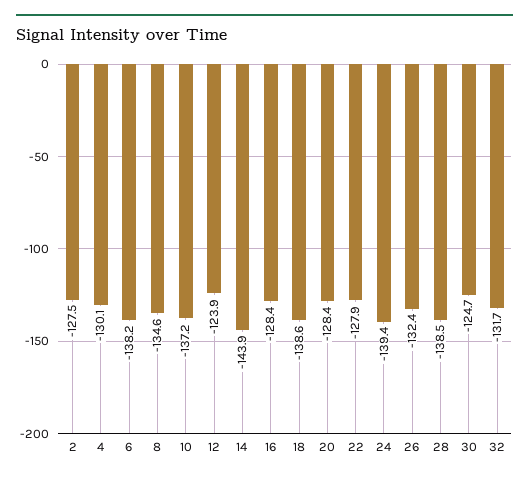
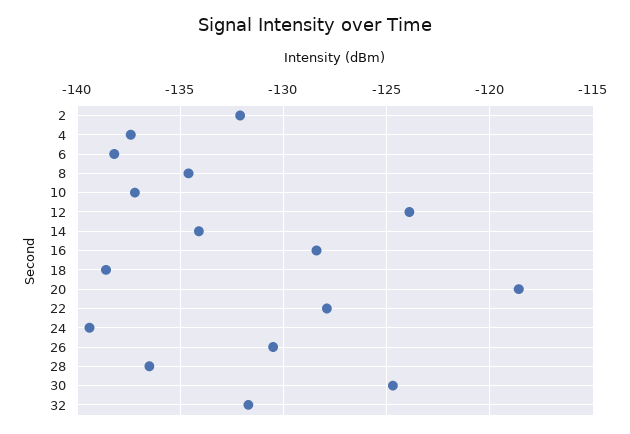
2: -127.5 -> -132
4: -130.1 -> -137.5
14: -143.9 -> -134
20: -128.4 -> -118.5
26: -132.4 -> -130.5
28: -138.5 -> -136.5

